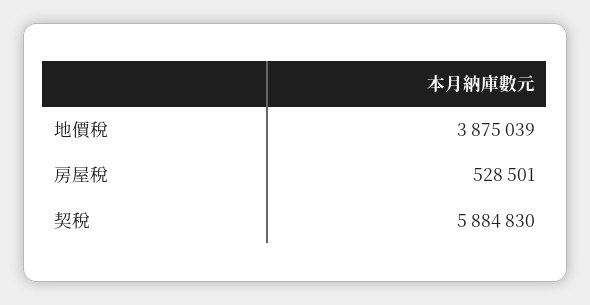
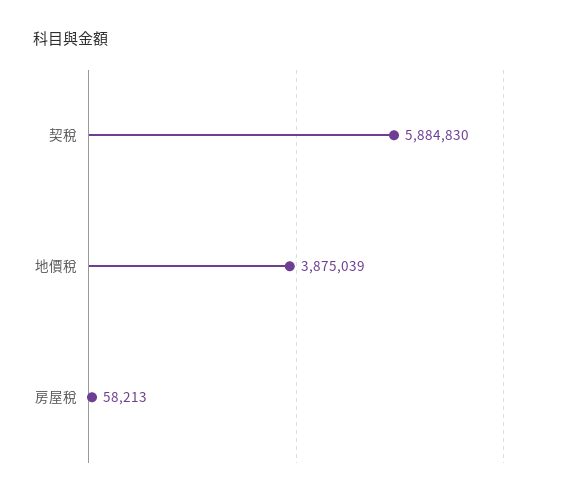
房屋稅: 528501 -> 58213

